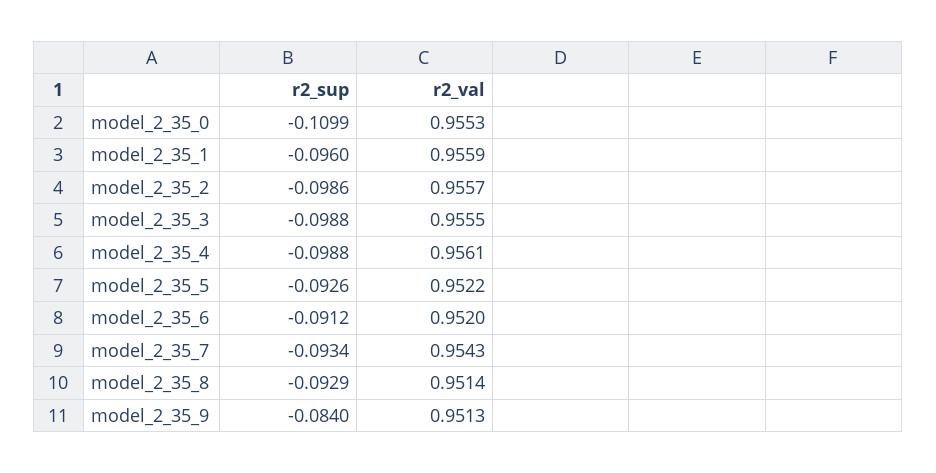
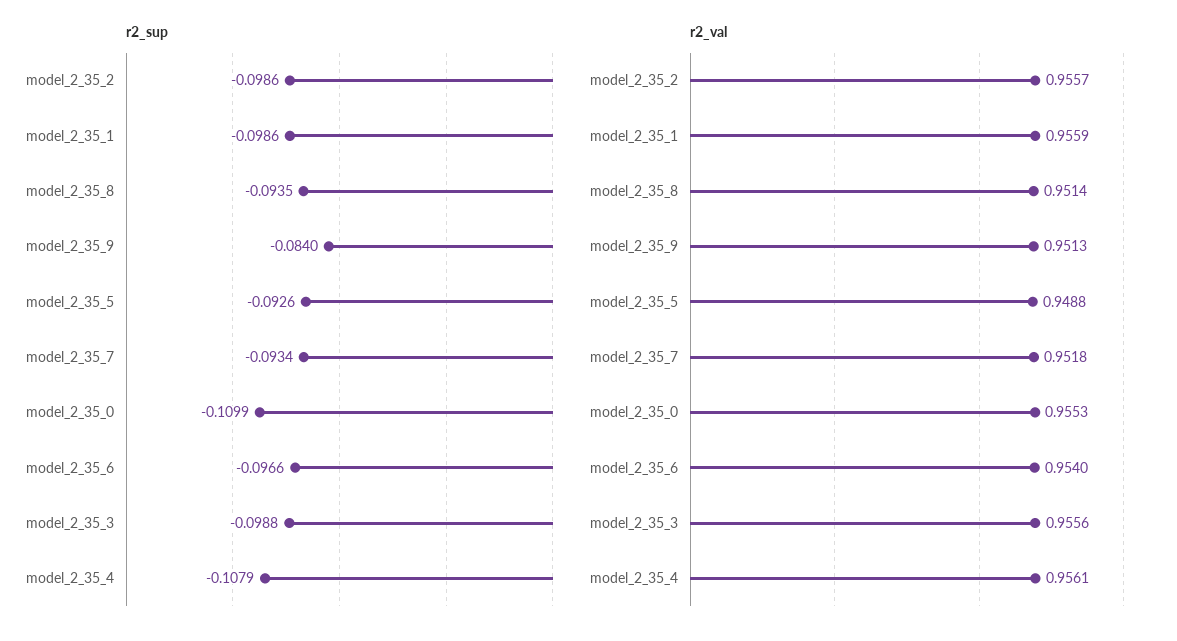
r2_sup, model_2_35_1: -0.096 -> -0.0986
r2_val, model_2_35_3: 0.9555 -> 0.9556
r2_sup, model_2_35_4: -0.0988 -> -0.1079
r2_val, model_2_35_5: 0.9522 -> 0.9488
r2_sup, model_2_35_6: -0.0912 -> -0.0966
r2_val, model_2_35_6: 0.952 -> 0.954
r2_val, model_2_35_7: 0.9543 -> 0.9518
r2_sup, model_2_35_8: -0.0929 -> -0.0935

